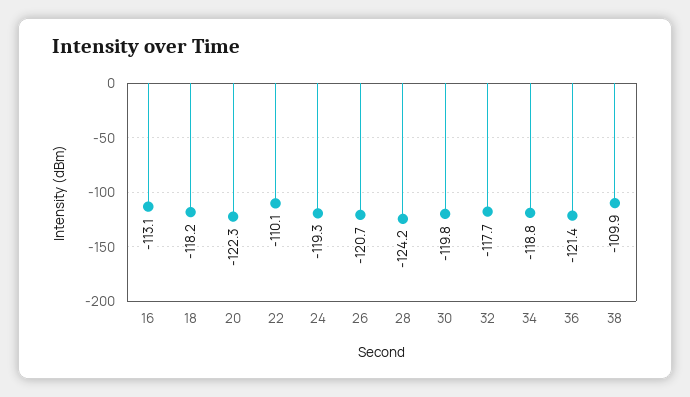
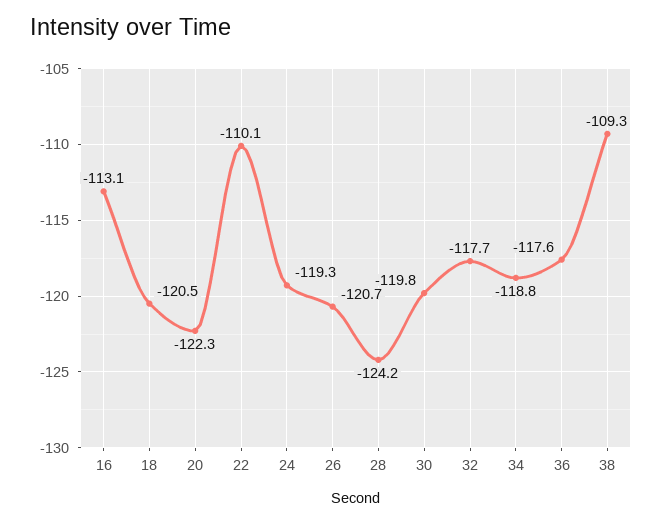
18: -118.2 -> -120.5
36: -121.4 -> -117.6
38: -109.9 -> -109.3

